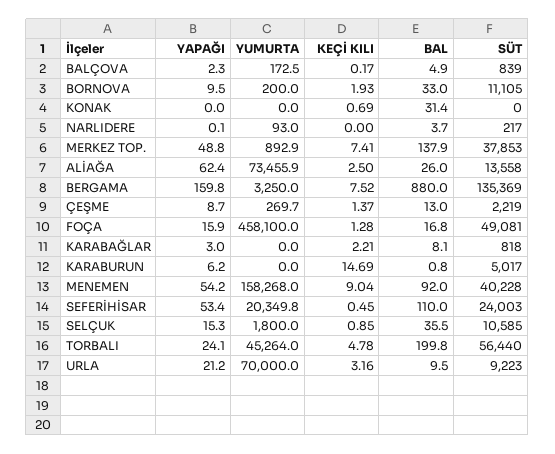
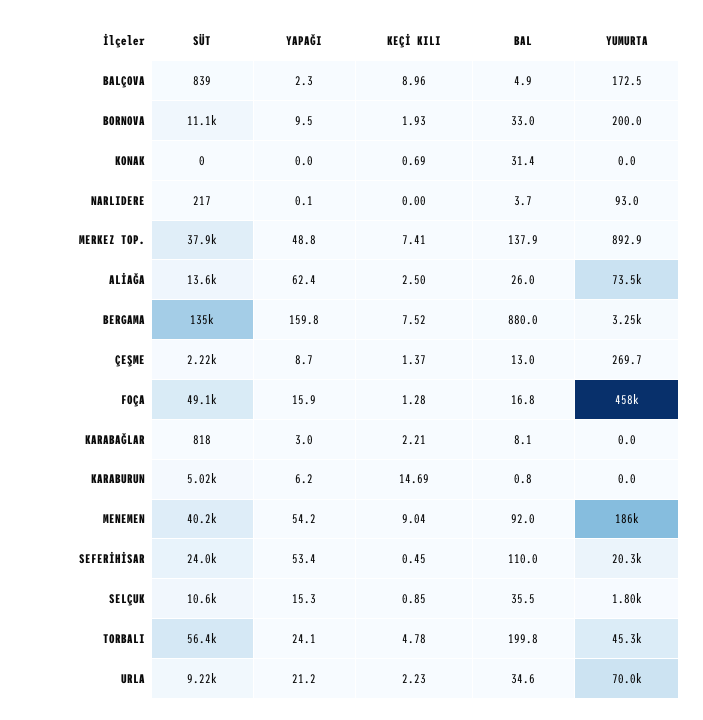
KEÇİ KILI, BALÇOVA: 0.17 -> 8.96
YUMURTA, MENEMEN: 158268 -> 186000
KEÇİ KILI, URLA: 3.16 -> 2.23
BAL, URLA: 9.5 -> 34.6

